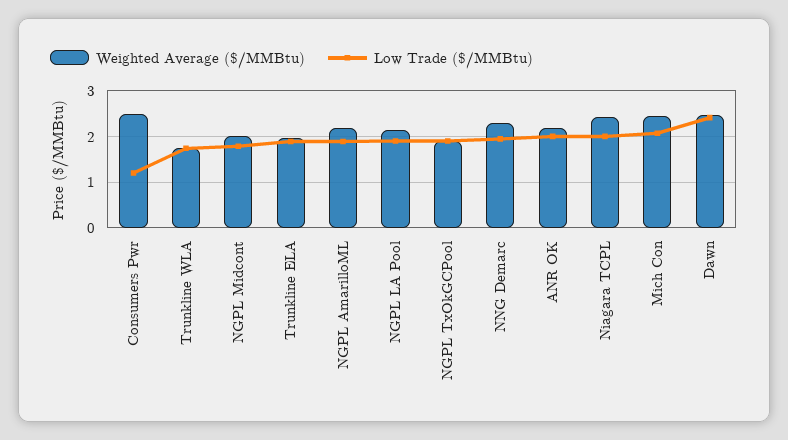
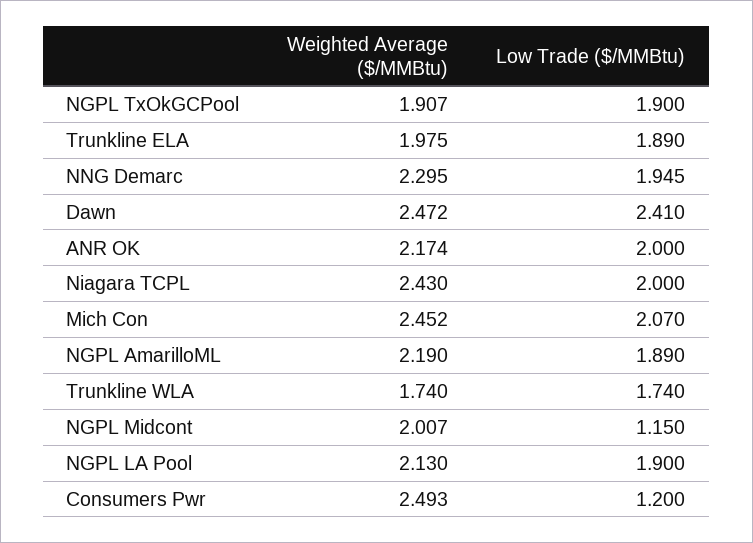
Low Trade ($/MMBtu), NGPL Midcont: 1.8 -> 1.15

